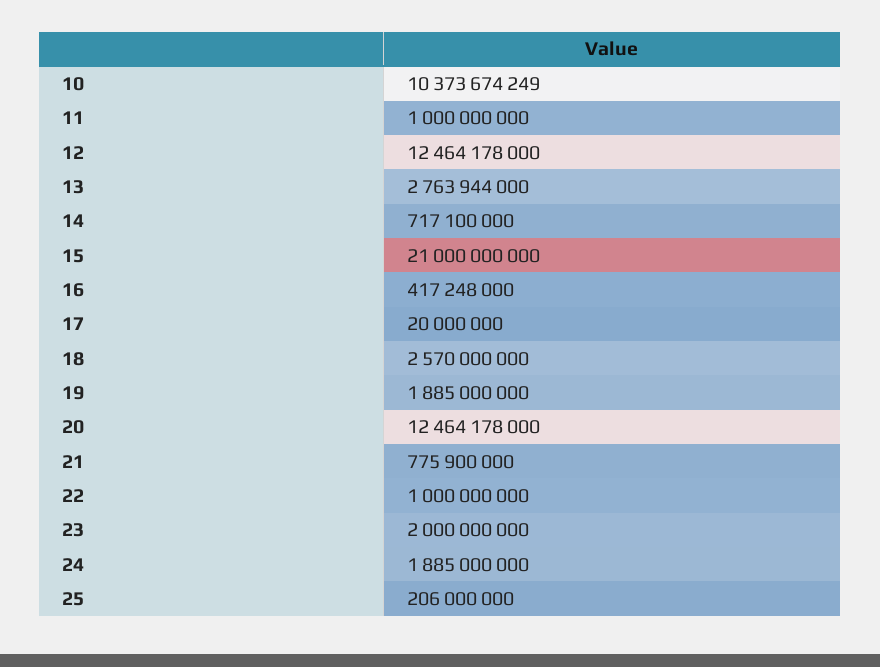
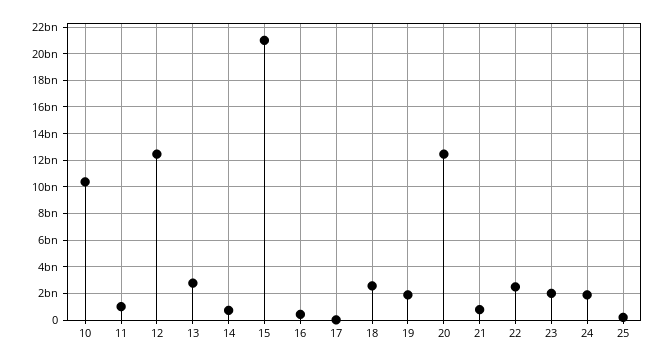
22: 1000000000 -> 2500000000

